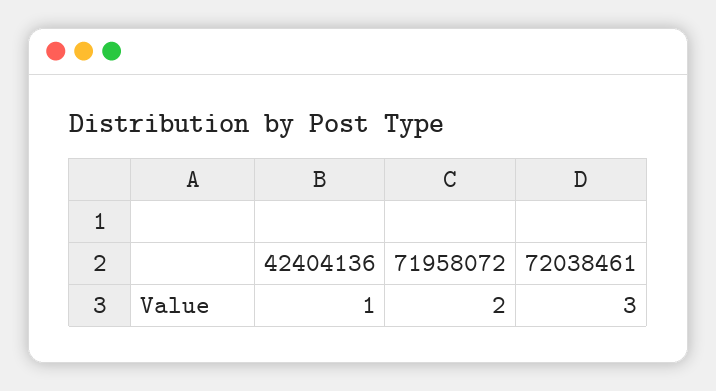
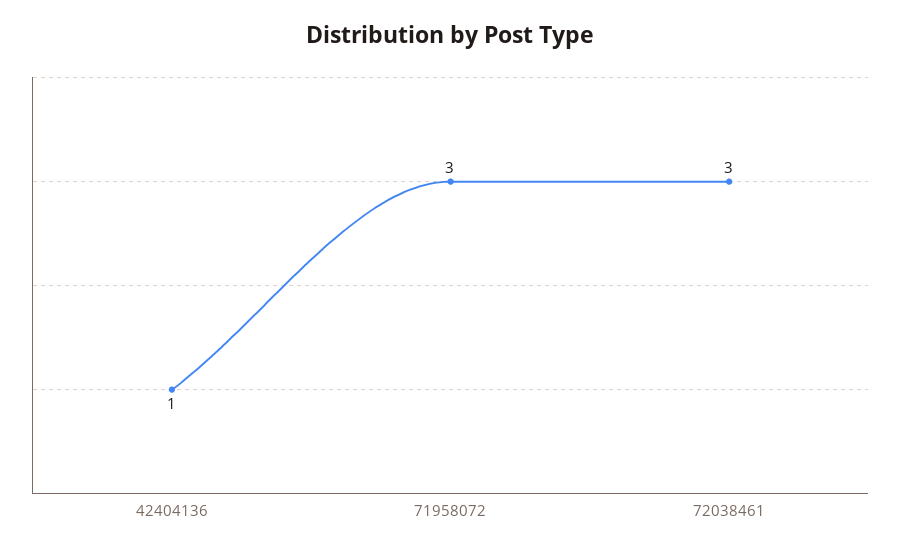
71958072: 2 -> 3

